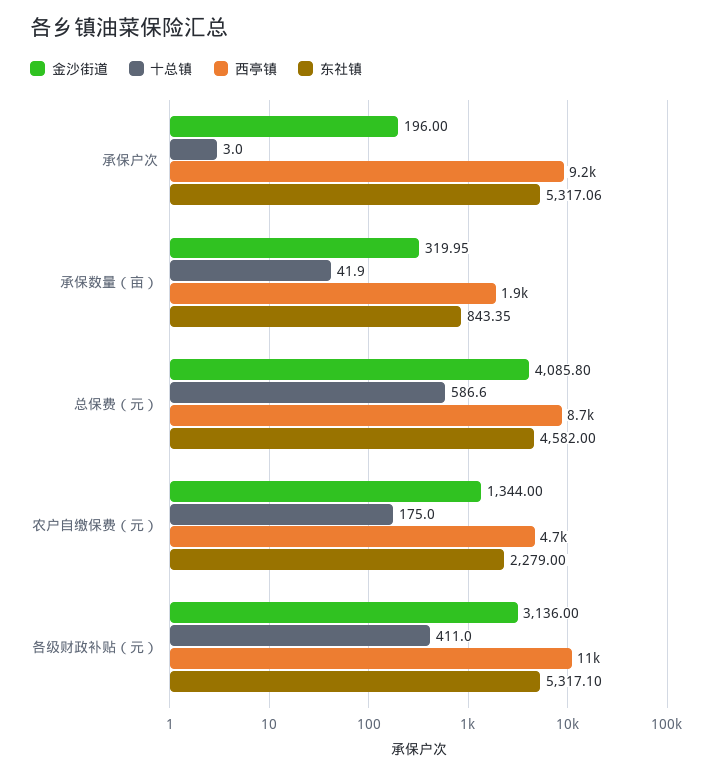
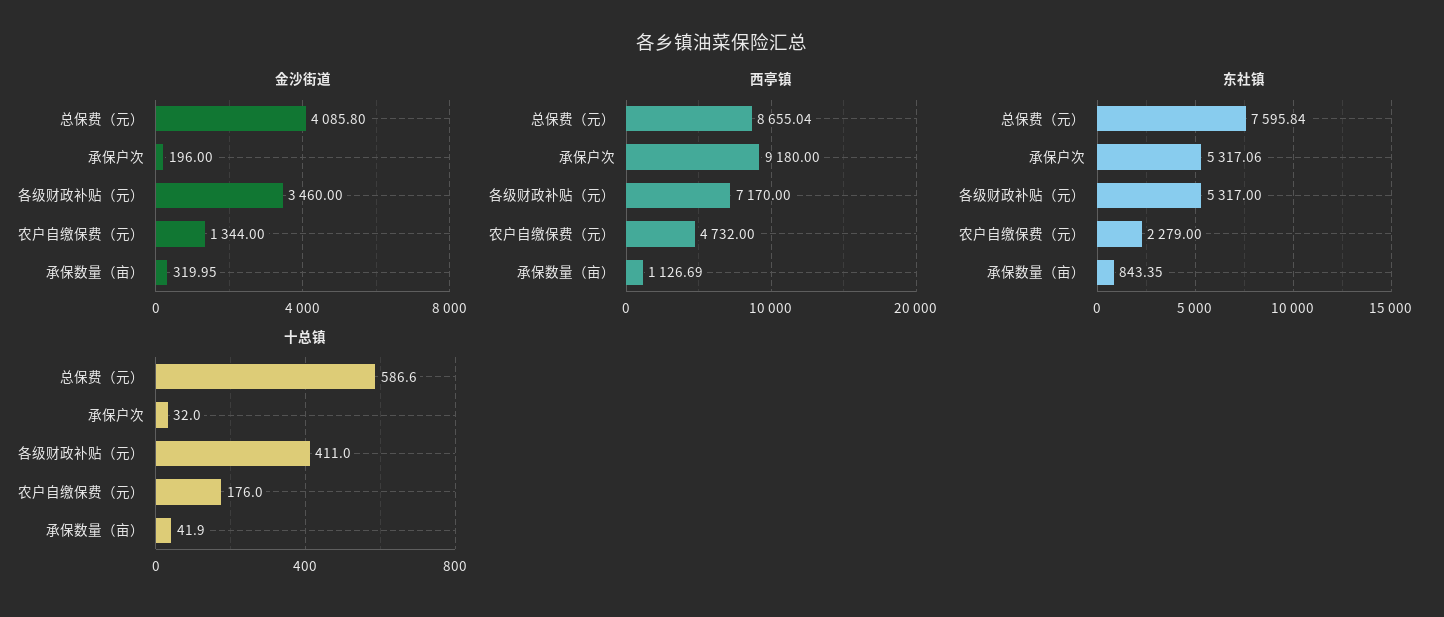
十总镇, 承保户次: 3 -> 32
西亭镇, 承保数量（亩）: 1900 -> 1126.69
东社镇, 总保费（元）: 4582 -> 7595.84
十总镇, 农户自缴保费（元）: 175 -> 176
金沙街道, 各级财政补贴（元）: 3136 -> 3460
西亭镇, 各级财政补贴（元）: 11000 -> 7170
东社镇, 各级财政补贴（元）: 5317.1 -> 5317

